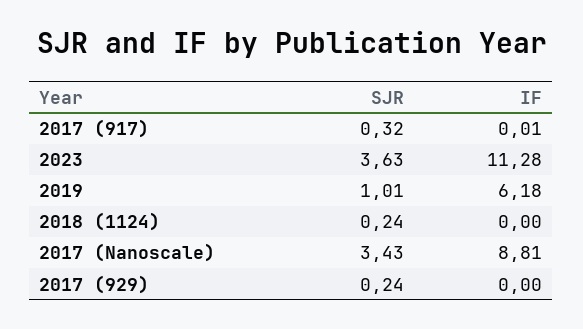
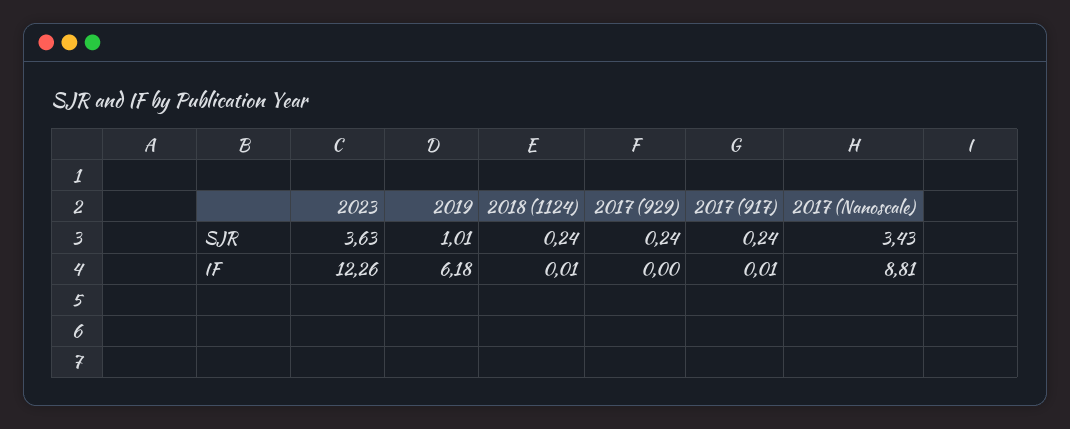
SJR, 2017 (917): 0.32 -> 0.24
IF, 2023: 11.28 -> 12.26
IF, 2018 (1124): 0 -> 0.01

